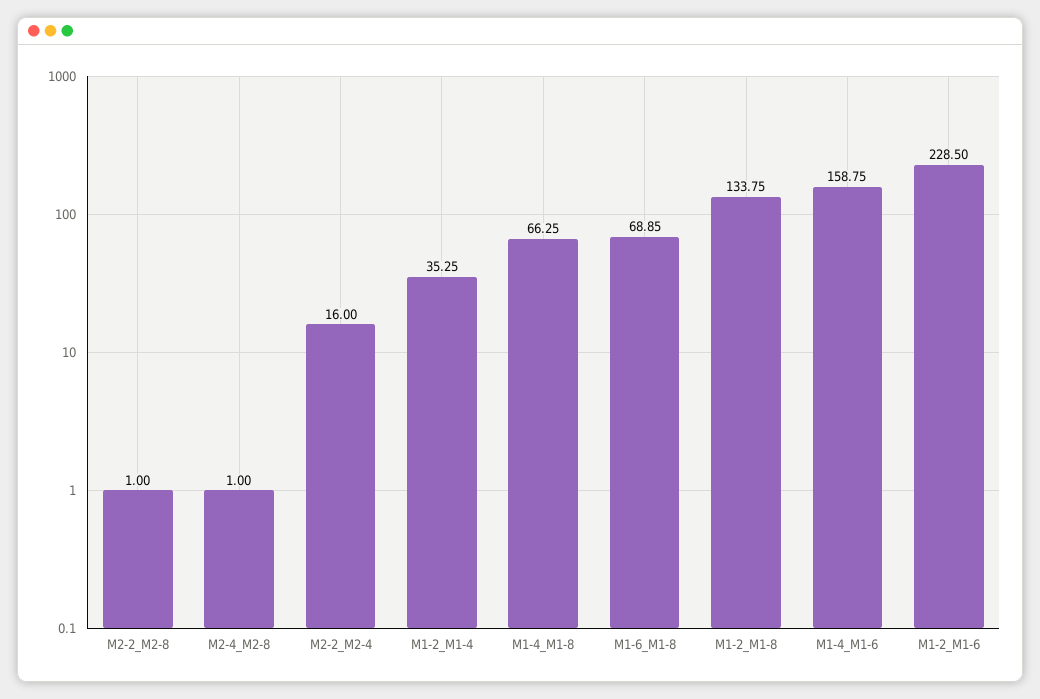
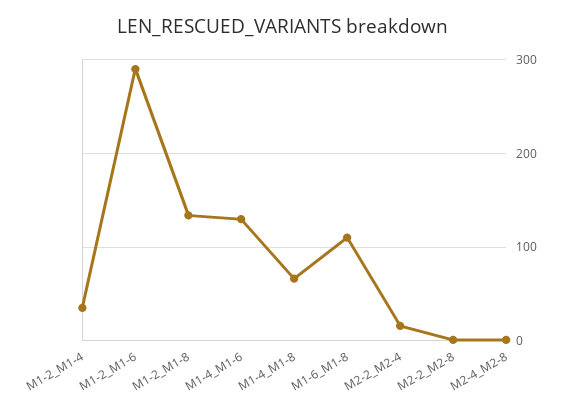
M1-6_M1-8: 68.85 -> 110
M1-4_M1-6: 158.75 -> 130
M1-2_M1-6: 228.5 -> 290

